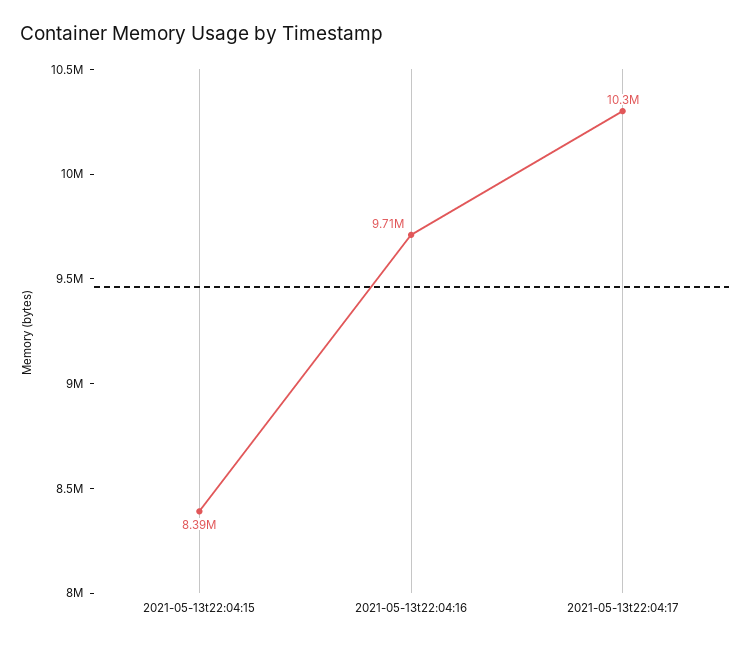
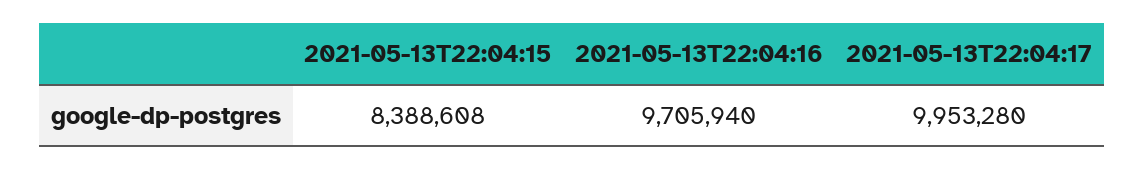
2021-05-13t22:04:17: 10300000 -> 9953280

